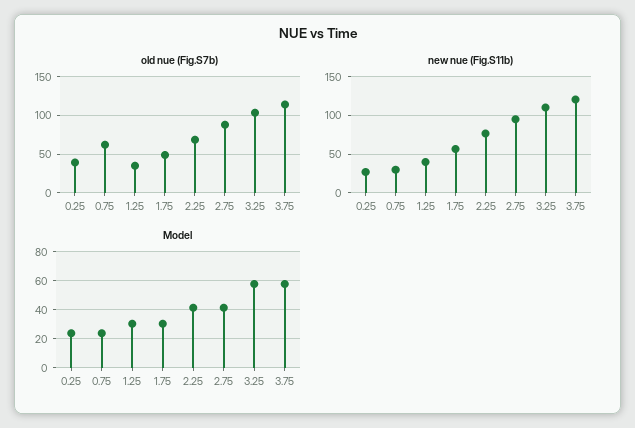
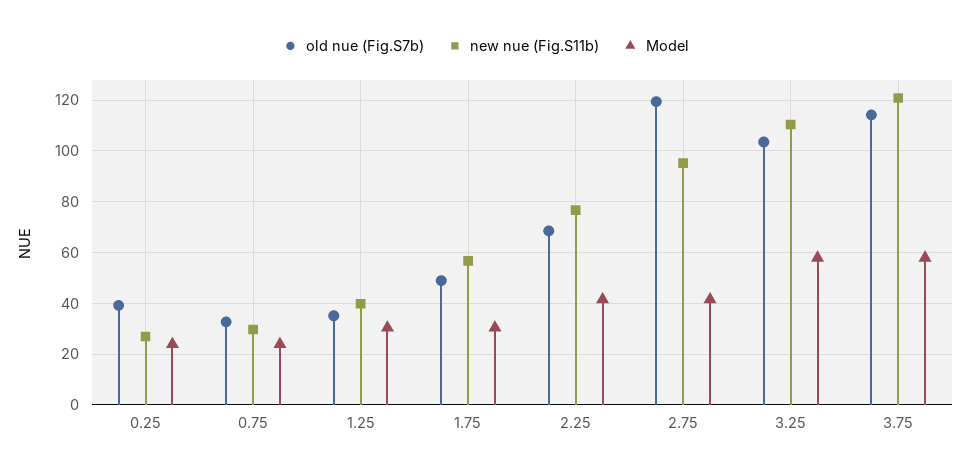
old nue (Fig.S7b), 0.75: 60 -> 32.5
old nue (Fig.S7b), 2.75: 90 -> 120

